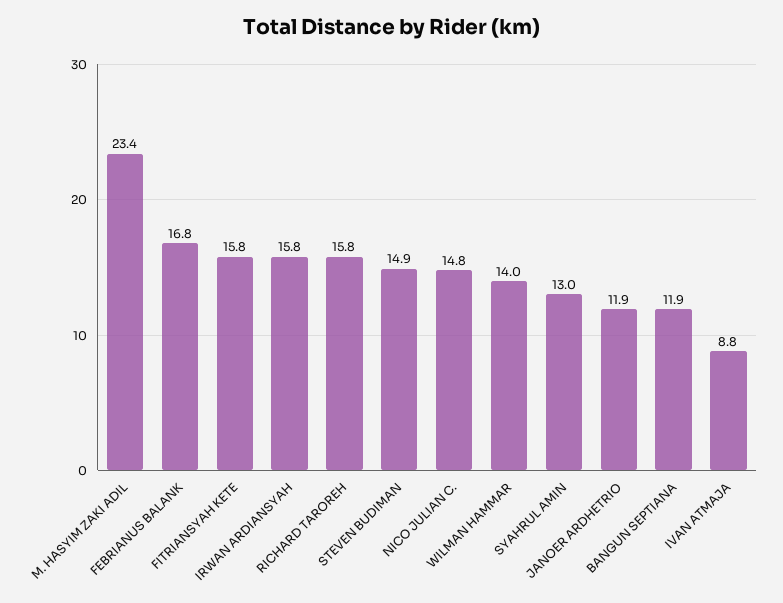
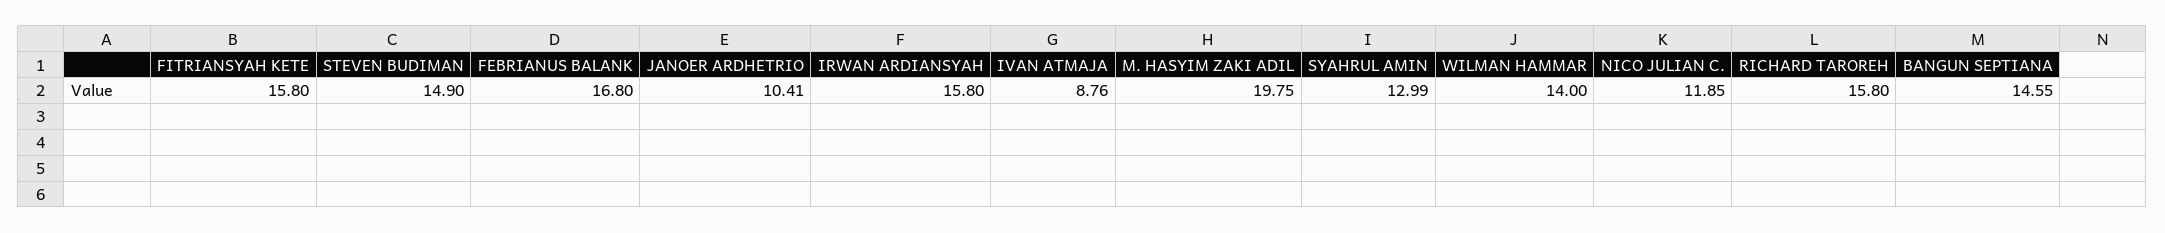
M. HASYIM ZAKI ADIL: 23.4 -> 19.75
NICO JULIAN C.: 14.8 -> 11.85
JANOER ARDHETRIO: 11.9 -> 10.41
BANGUN SEPTIANA: 11.9 -> 14.55

